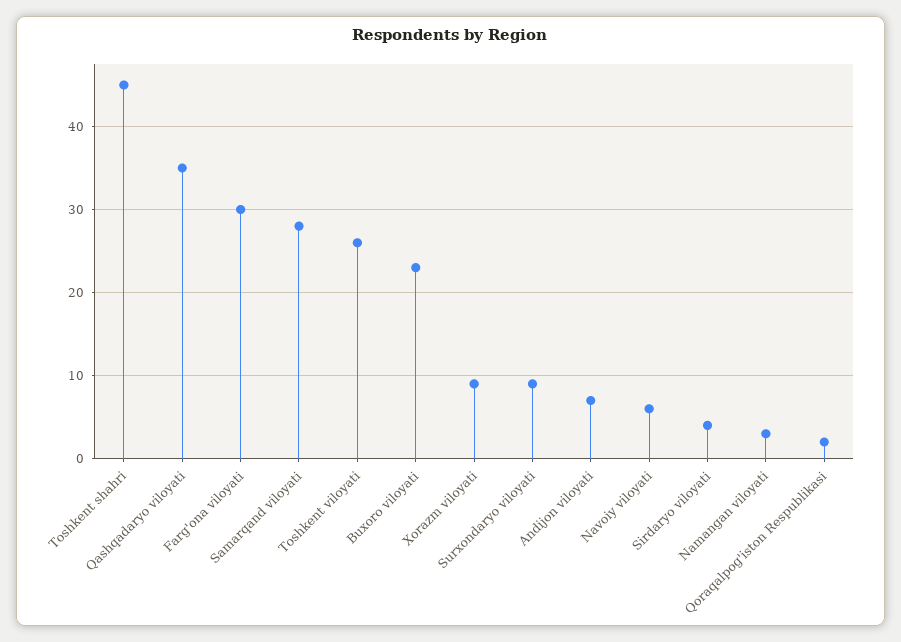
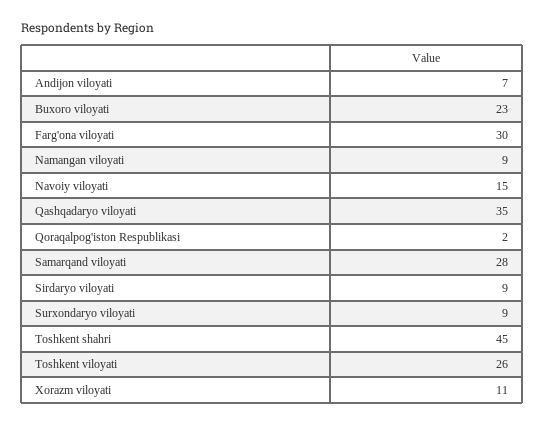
Xorazm viloyati: 9 -> 11
Navoiy viloyati: 6 -> 15
Sirdaryo viloyati: 4 -> 9
Namangan viloyati: 3 -> 9

